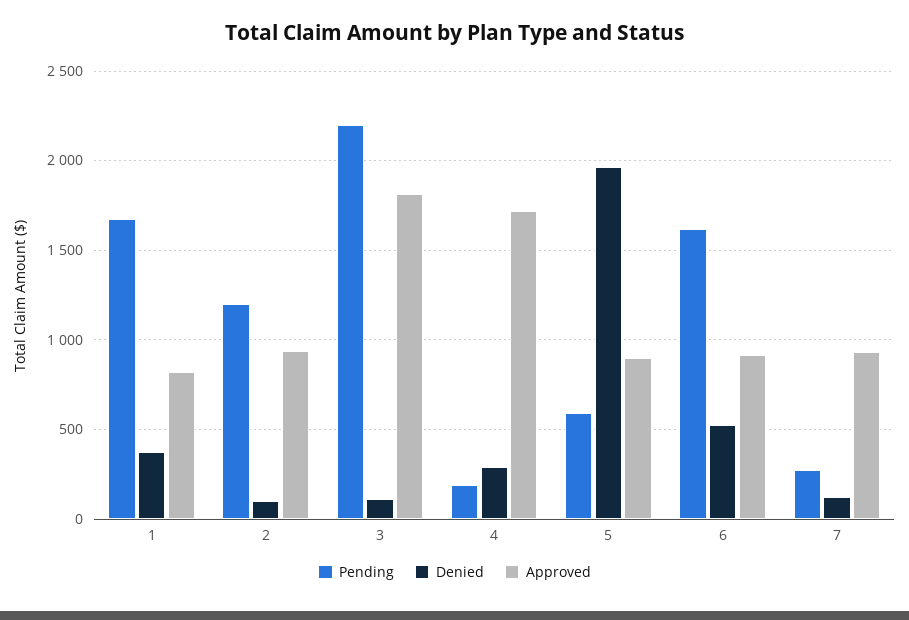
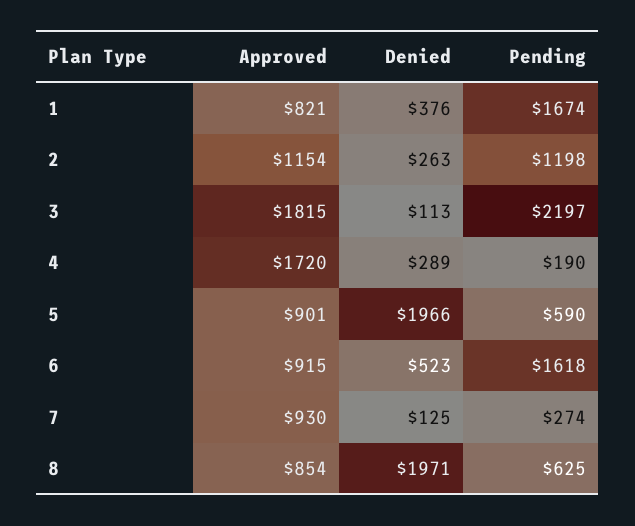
Denied, 2: 100 -> 263
Approved, 2: 950 -> 1154
Approved, 8: none -> 854
Denied, 8: none -> 1971
Pending, 8: none -> 625

